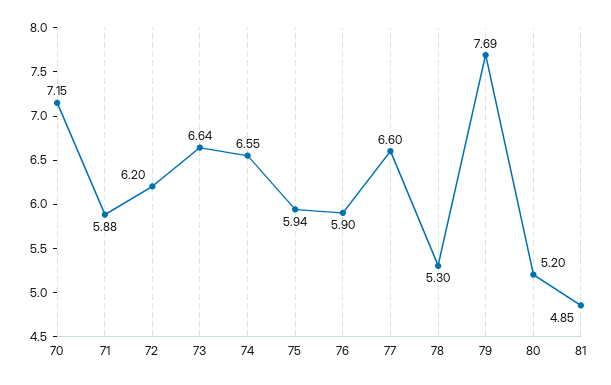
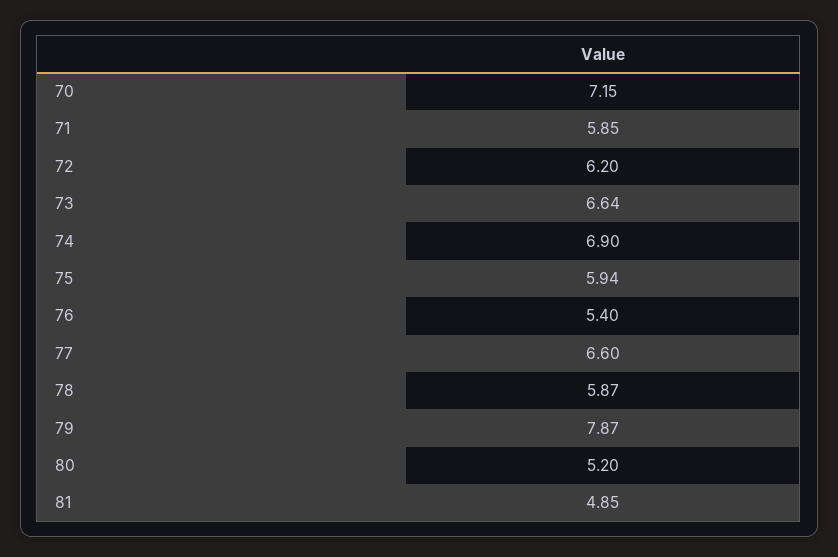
71: 5.88 -> 5.85
74: 6.55 -> 6.9
76: 5.9 -> 5.4
78: 5.3 -> 5.87
79: 7.69 -> 7.87

